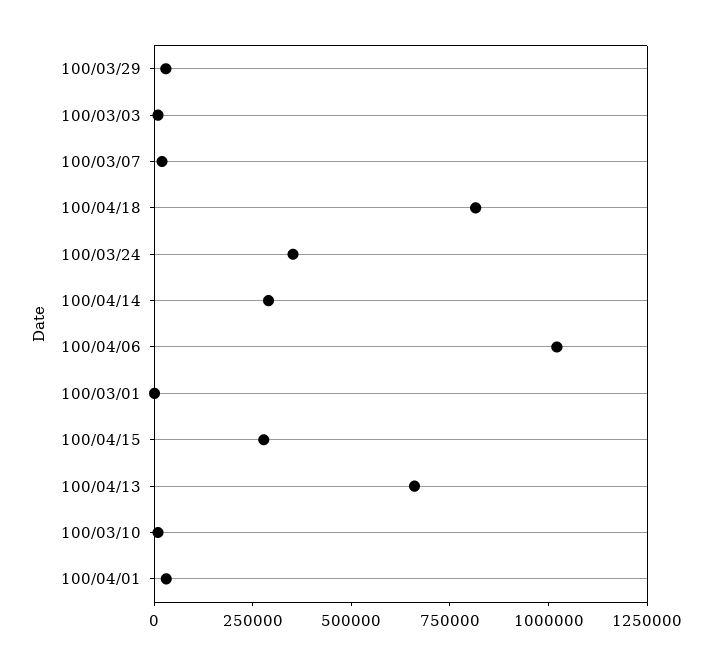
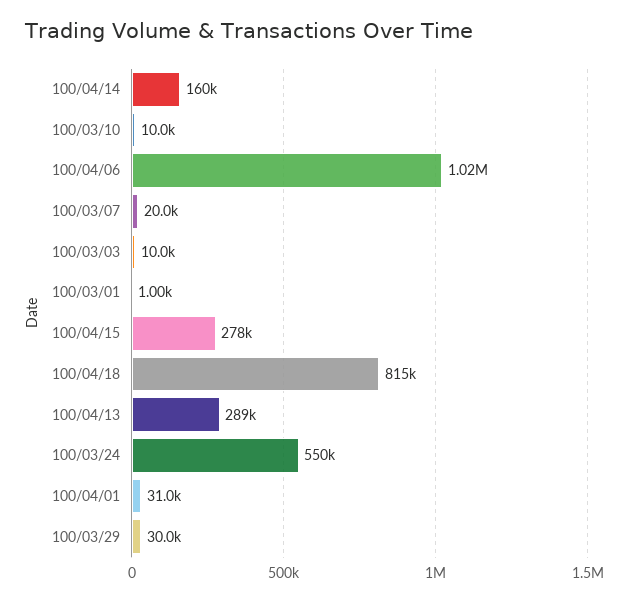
100/03/24: 350000 -> 550000
100/04/14: 300000 -> 160000
100/04/13: 650000 -> 289000

